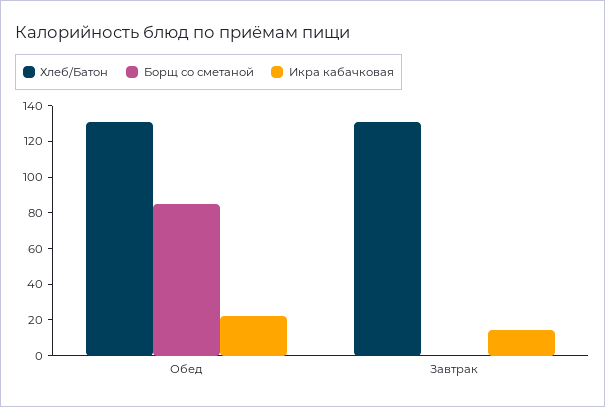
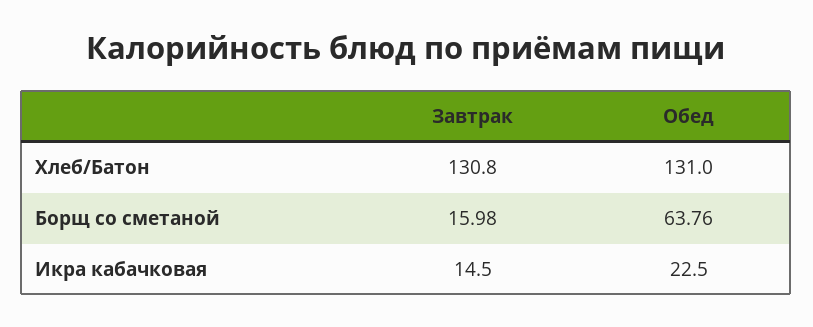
Борщ со сметаной, Обед: 85 -> 63.76
Борщ со сметаной, Завтрак: 0 -> 15.98

